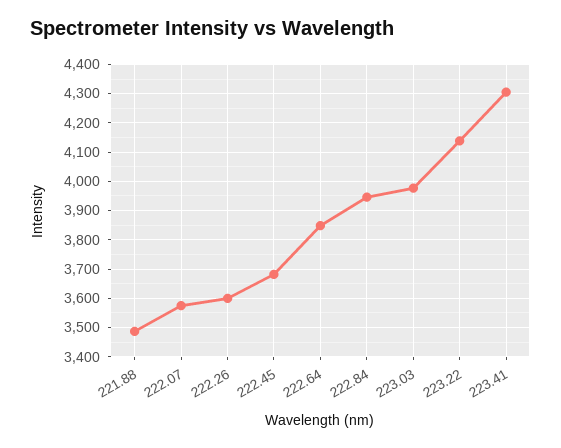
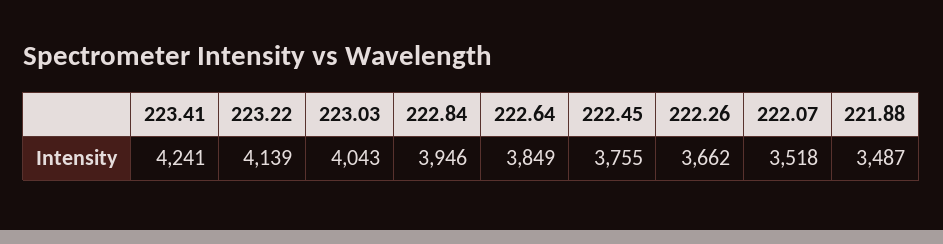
222.07: 3575 -> 3518
222.26: 3600 -> 3662
222.45: 3675 -> 3755
223.03: 3975 -> 4043
223.41: 4300 -> 4241

